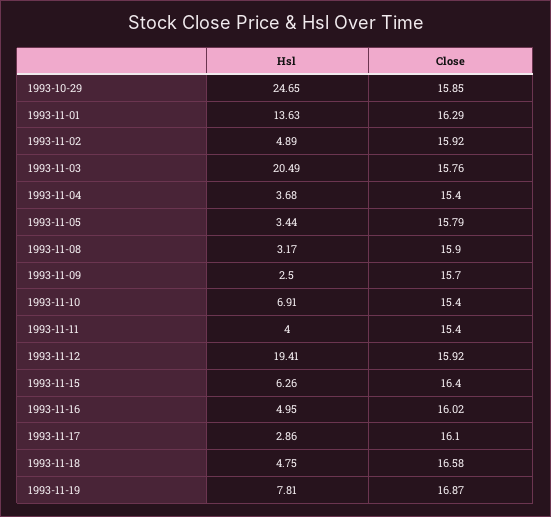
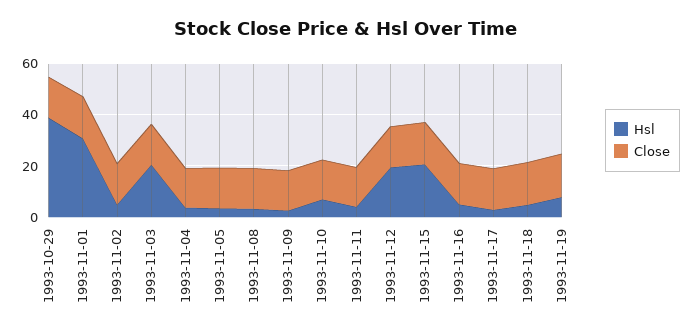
Hsl, 1993-10-29: 24.65 -> 40
Hsl, 1993-11-01: 13.63 -> 30
Hsl, 1993-11-15: 6.26 -> 20

